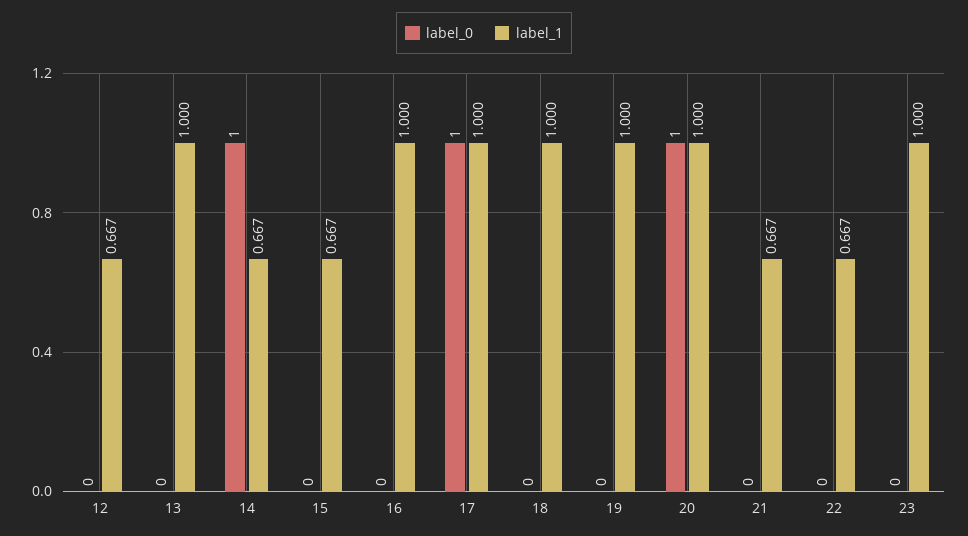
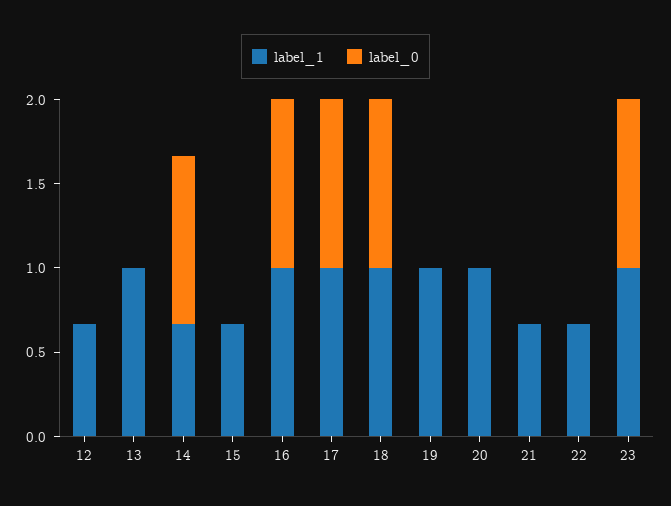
label_0, 16: 0 -> 1
label_0, 18: 0 -> 1
label_0, 20: 1 -> 0
label_0, 23: 0 -> 1

